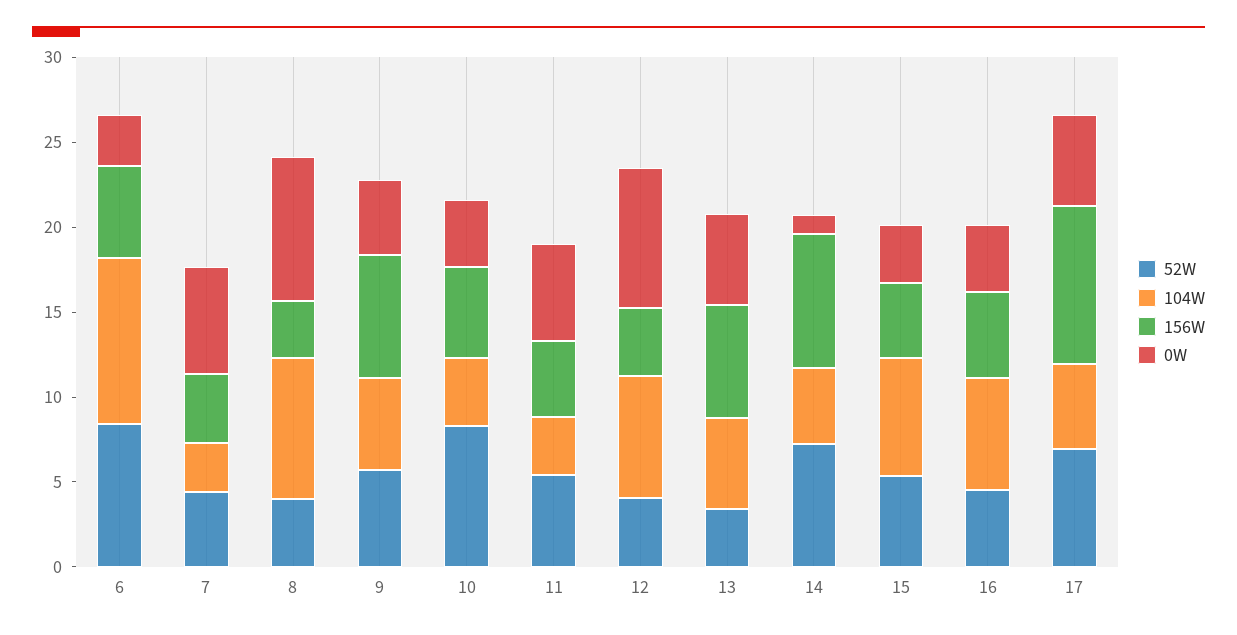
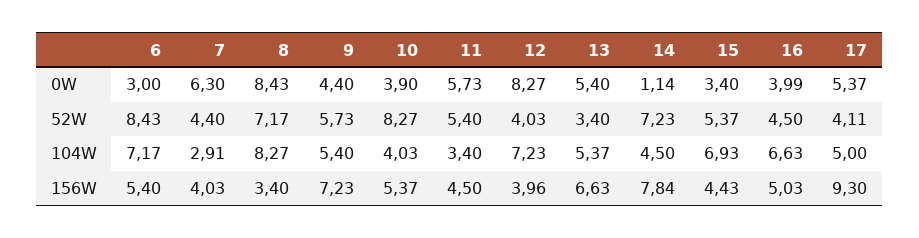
104W, 6: 10 -> 7.17
52W, 8: 4 -> 7.17
52W, 17: 7 -> 4.11

